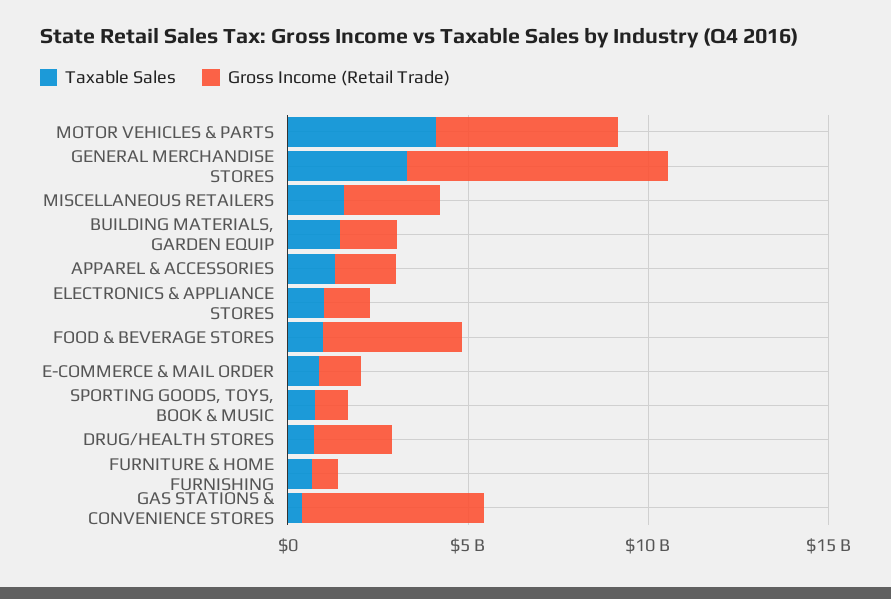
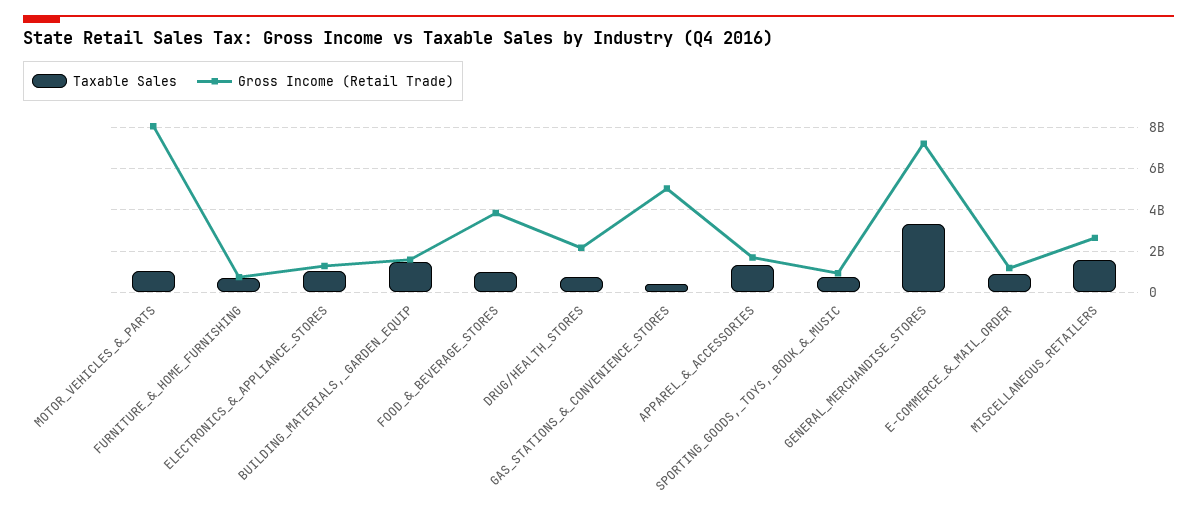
Taxable Sales, MOTOR VEHICLES & PARTS: 4000000000 -> 1000000000
Gross Income (Retail Trade), MOTOR VEHICLES & PARTS: 5000000000 -> 8000000000

